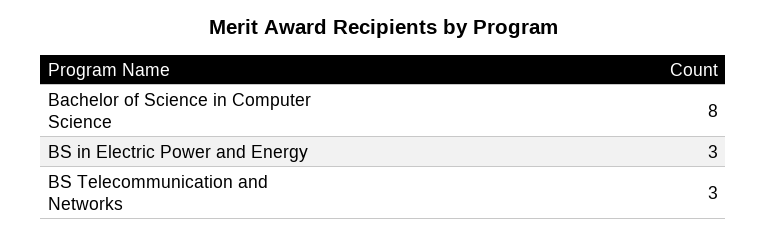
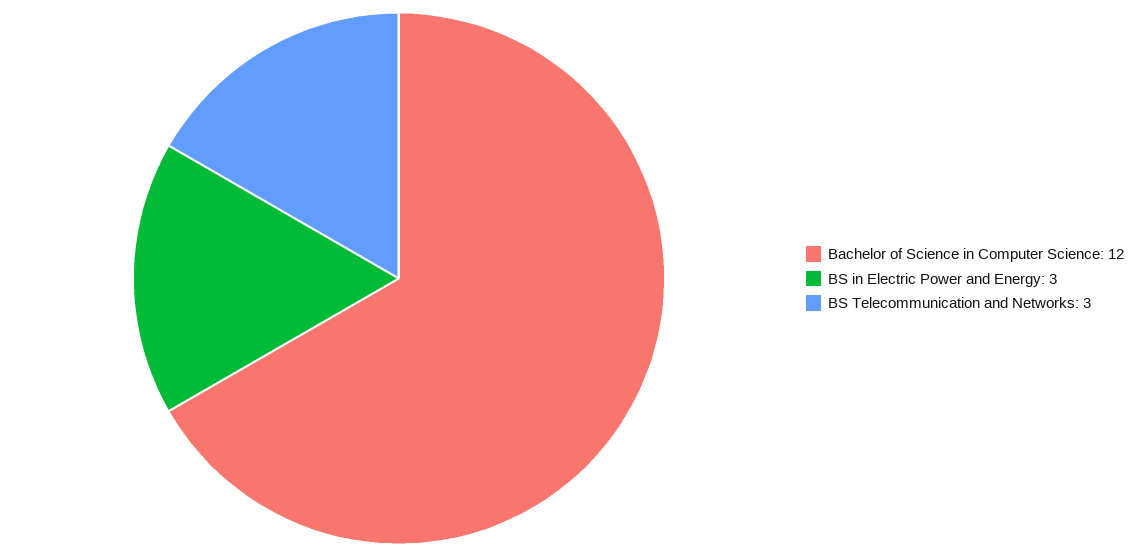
Bachelor of Science in Computer Science: 8 -> 12

